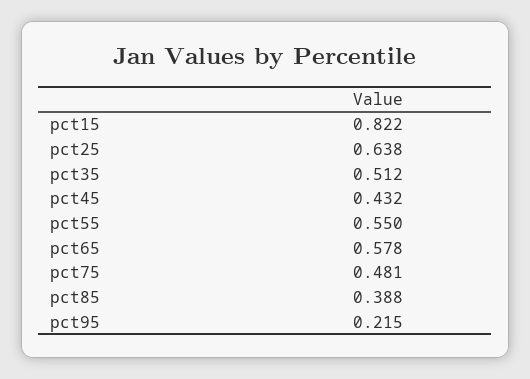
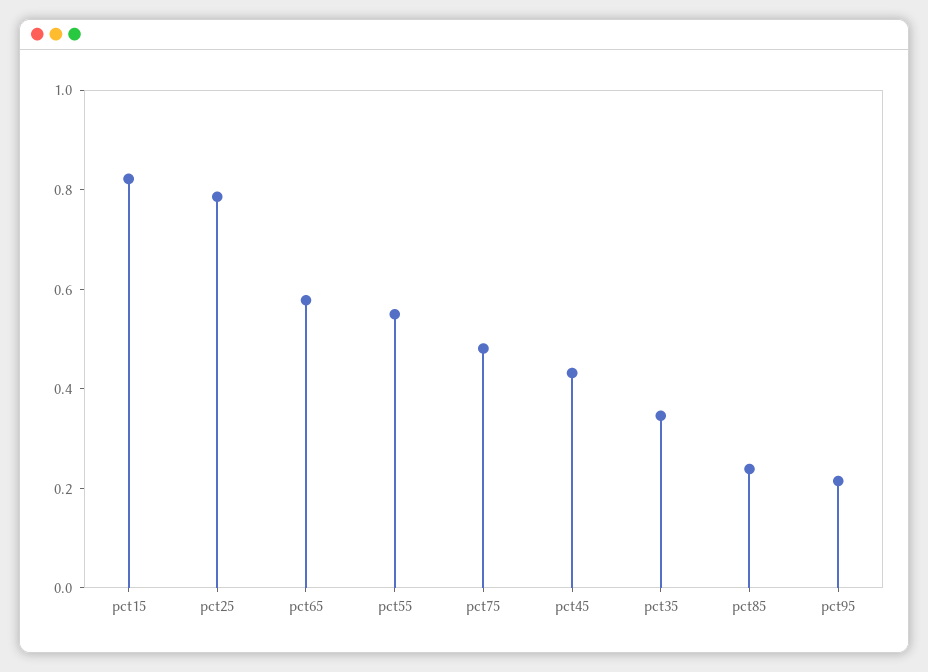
pct25: 0.638 -> 0.8
pct35: 0.512 -> 0.35
pct85: 0.388 -> 0.25

